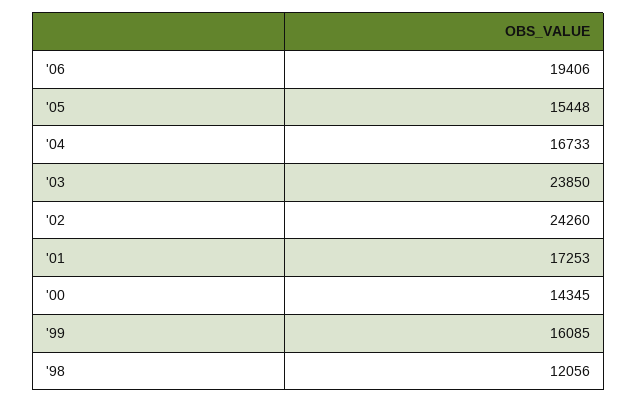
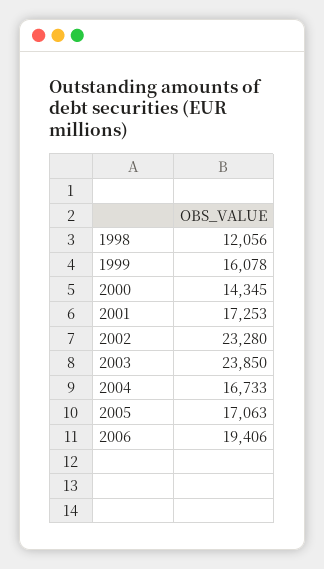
'05: 15448 -> 17063
'02: 24260 -> 23280
'99: 16085 -> 16078

